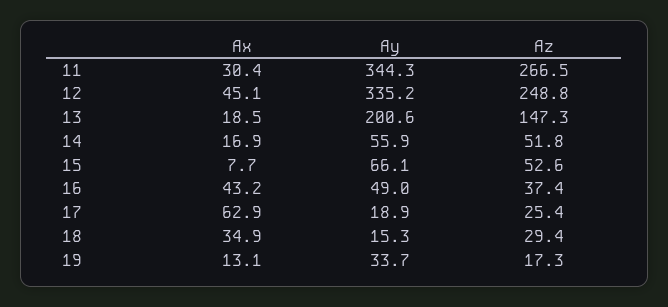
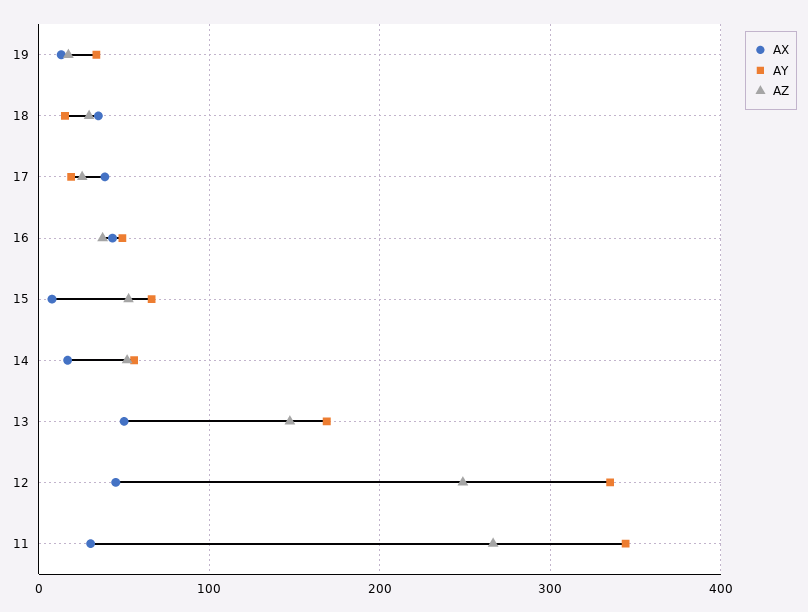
Ax, 13: 18.5 -> 50
Ay, 13: 200.6 -> 170
Ax, 17: 62.9 -> 40

